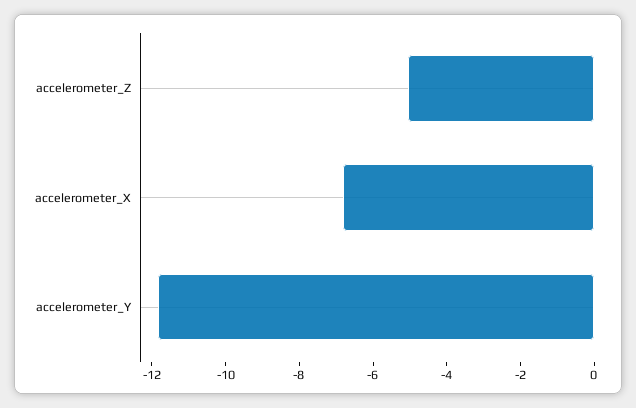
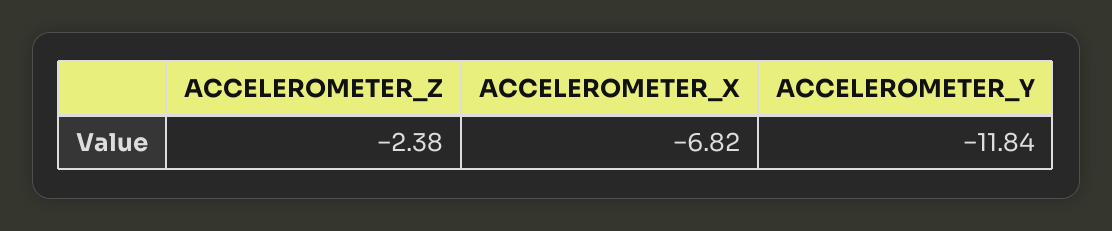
accelerometer_Z: -5 -> -2.38

